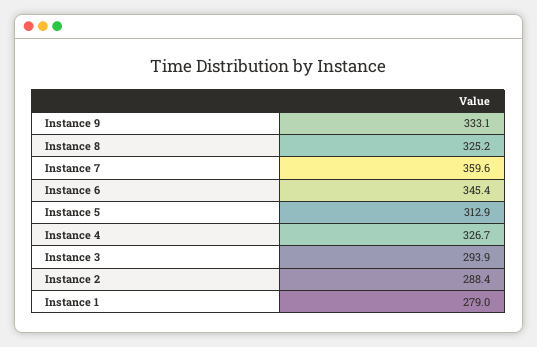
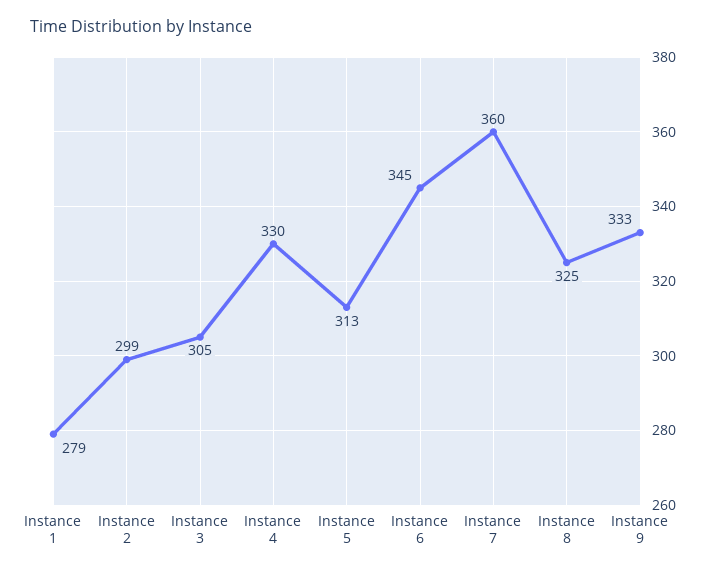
Instance 4: 326.7 -> 330
Instance 3: 293.9 -> 305
Instance 2: 288.4 -> 299

